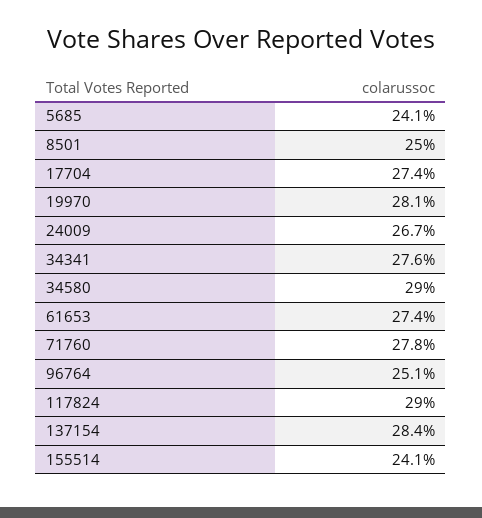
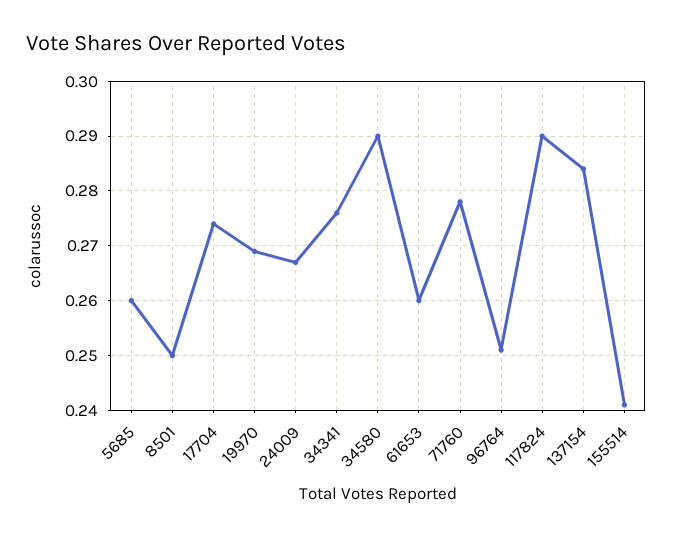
5685: 0.241 -> 0.26
19970: 0.281 -> 0.27
61653: 0.274 -> 0.26

